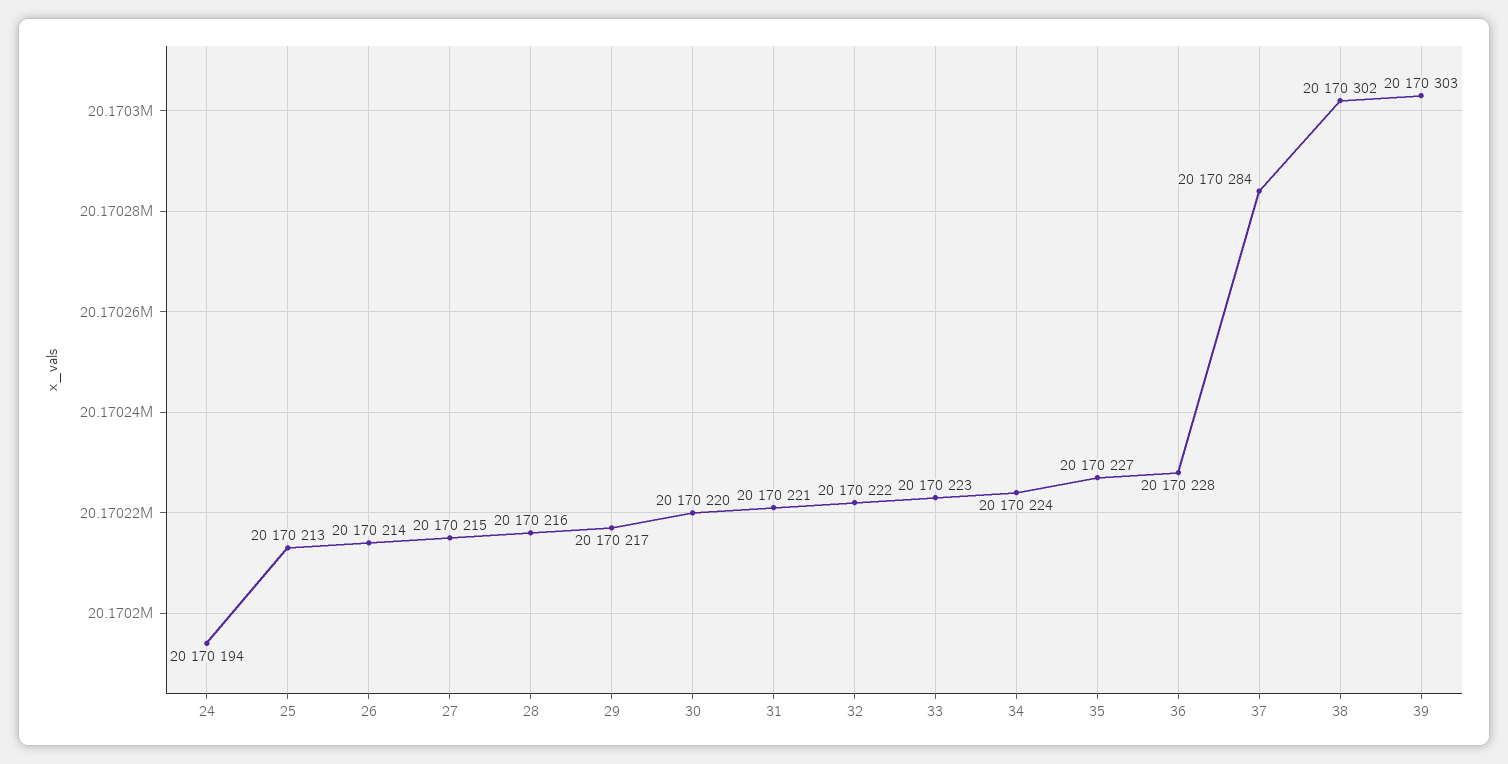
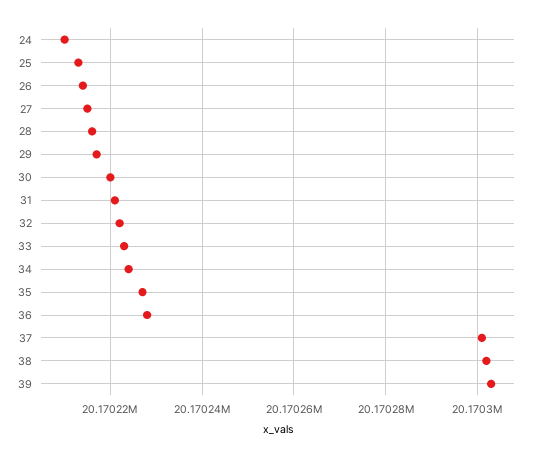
24: 20170194 -> 20170210
37: 20170284 -> 20170300

